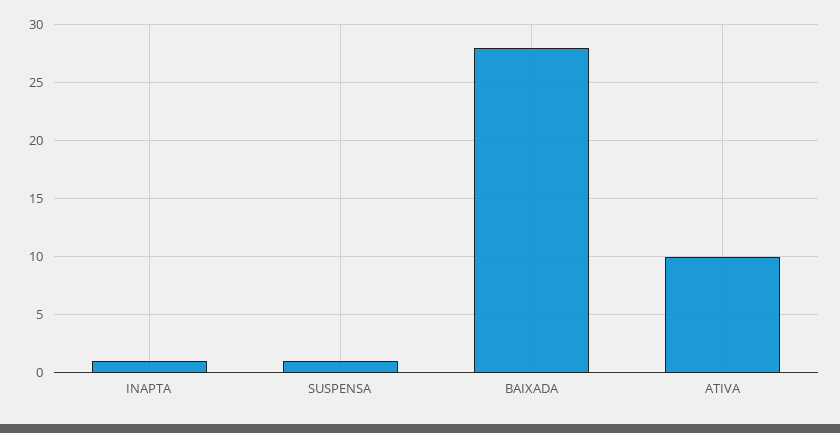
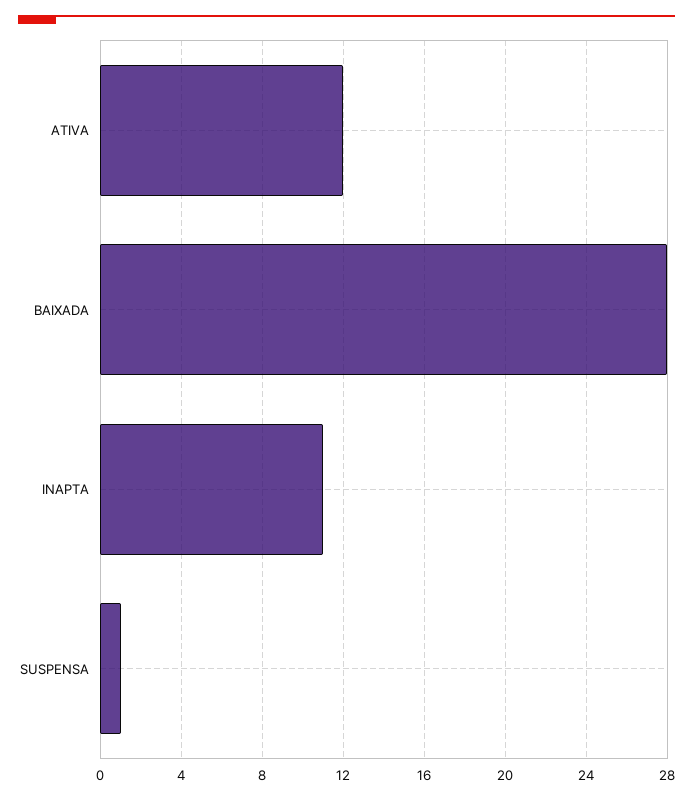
INAPTA: 1 -> 11
ATIVA: 10 -> 12

